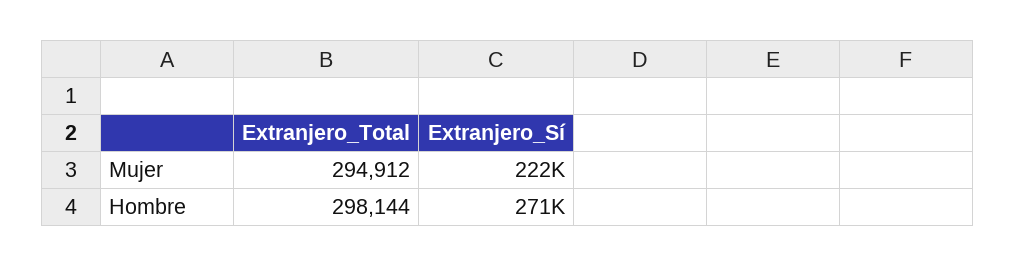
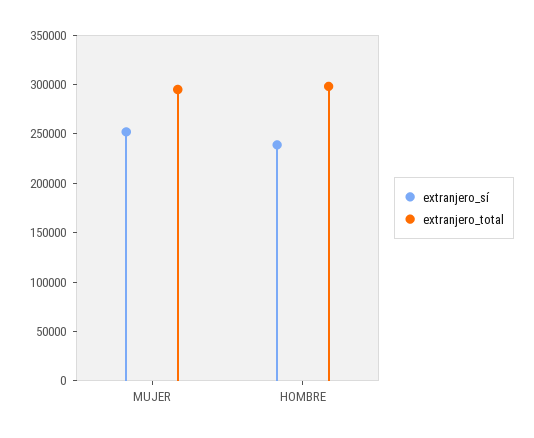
Extranjero_Sí, Mujer: 222000 -> 250000
Extranjero_Sí, Hombre: 271000 -> 240000

